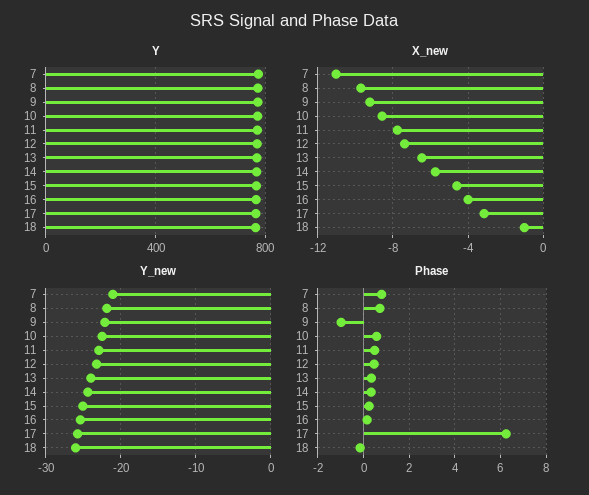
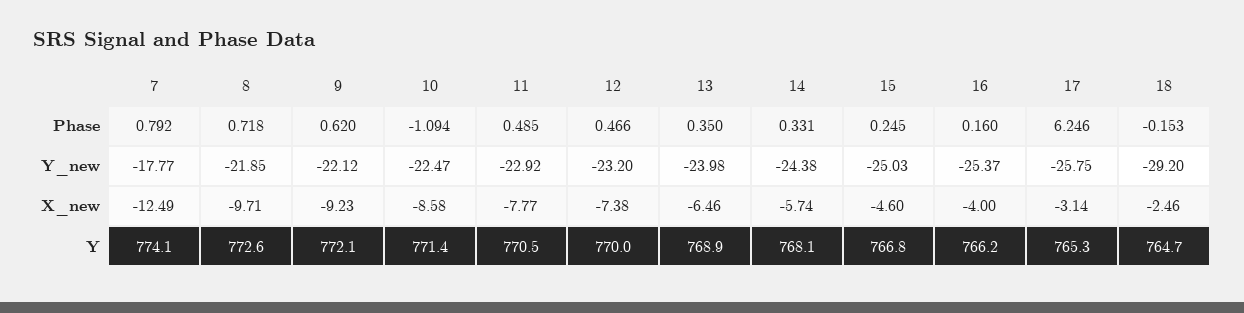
X_new, 7: -11 -> -12.49
X_new, 18: -1 -> -2.46
Y_new, 7: -21 -> -17.77
Y_new, 18: -26 -> -29.2
Phase, 9: -1 -> 0.62
Phase, 10: 0.5 -> -1.094

